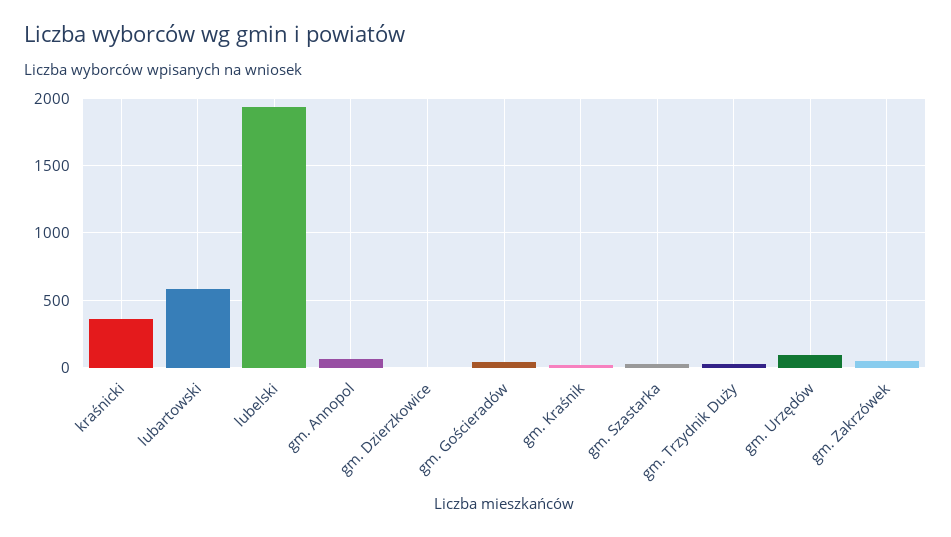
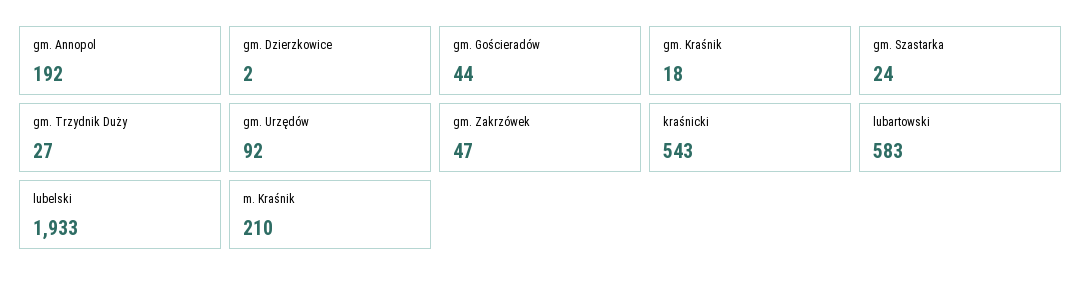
kraśnicki: 350 -> 543
gm. Annopol: 50 -> 192
m. Kraśnik: none -> 210

